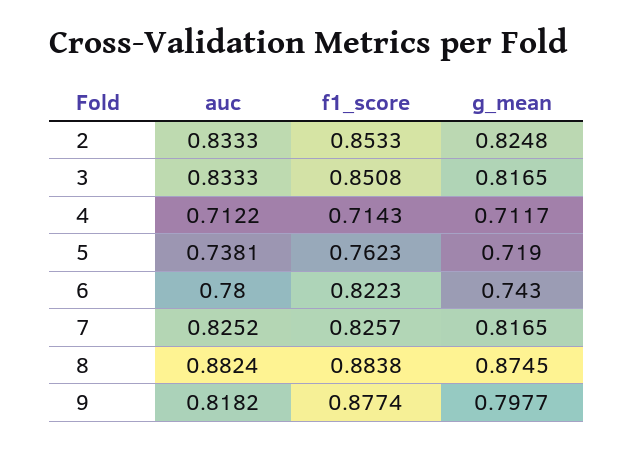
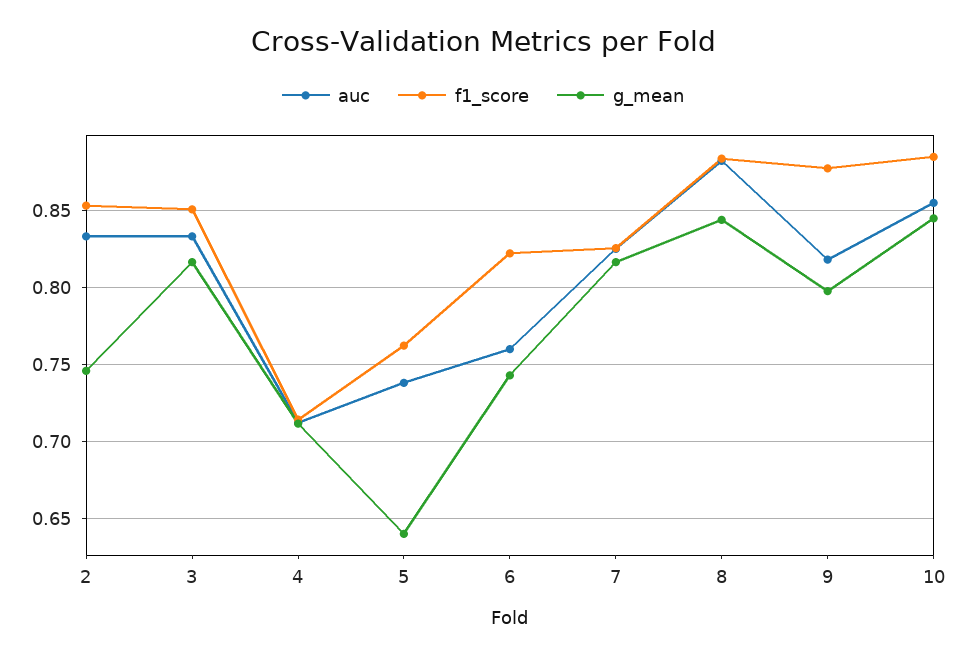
g_mean, 2: 0.8248 -> 0.745
g_mean, 5: 0.719 -> 0.64
auc, 6: 0.78 -> 0.76
g_mean, 8: 0.8745 -> 0.845
auc, 10: none -> 0.855
f1_score, 10: none -> 0.885
g_mean, 10: none -> 0.845

